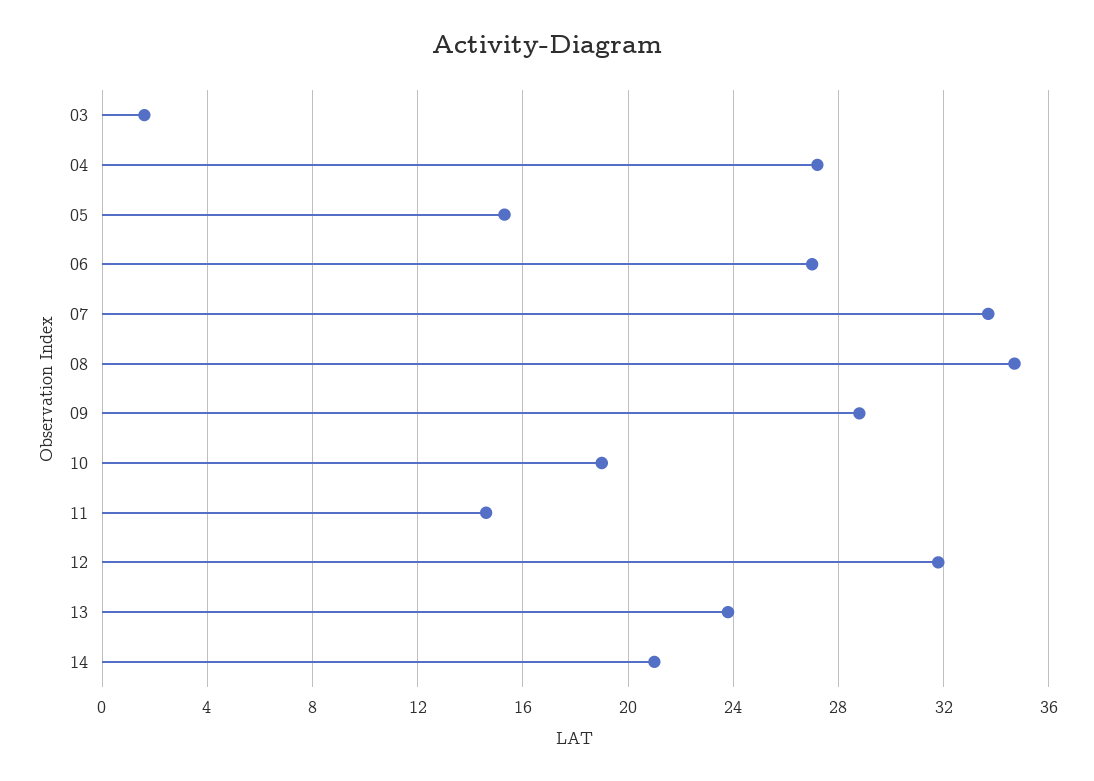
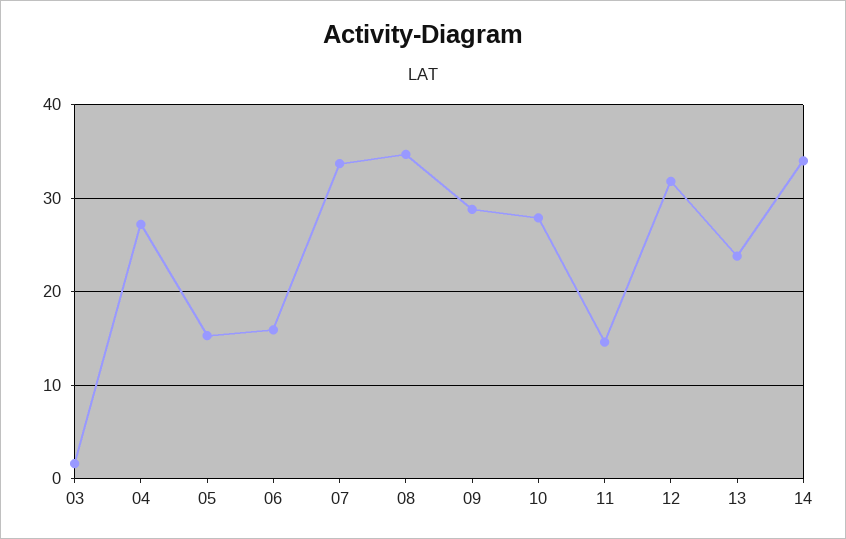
06: 27 -> 16
10: 19 -> 28
14: 21 -> 34

